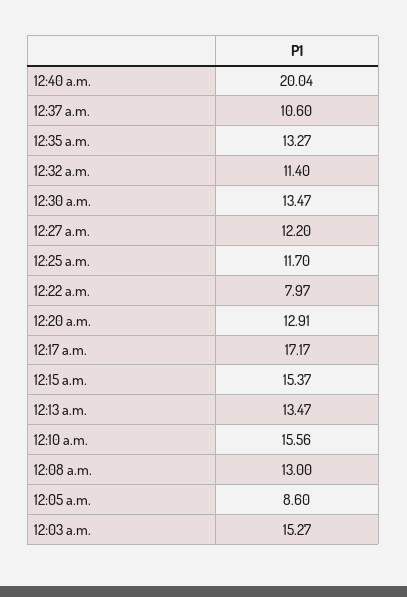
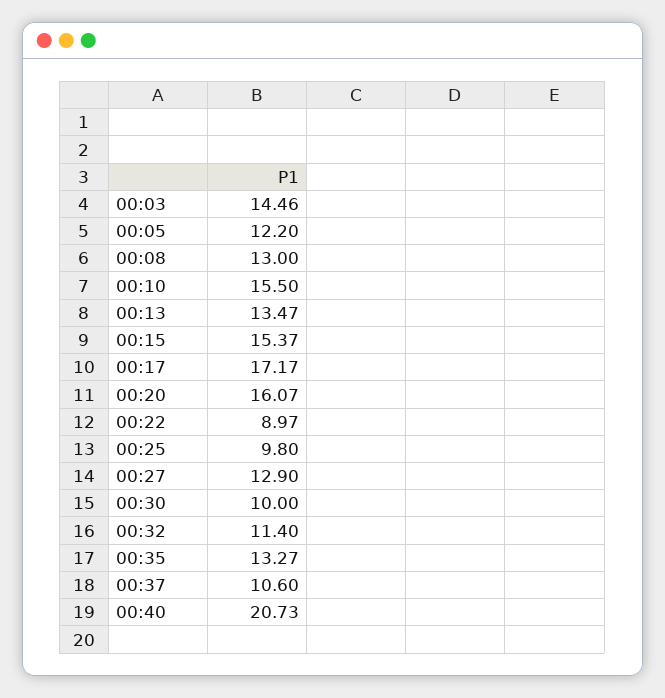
12:40 a.m.: 20.04 -> 20.73
12:30 a.m.: 13.47 -> 10
12:27 a.m.: 12.2 -> 12.9
12:25 a.m.: 11.7 -> 9.8
12:22 a.m.: 7.97 -> 8.97
12:20 a.m.: 12.91 -> 16.07
12:10 a.m.: 15.56 -> 15.5
12:05 a.m.: 8.6 -> 12.2
12:03 a.m.: 15.27 -> 14.46

